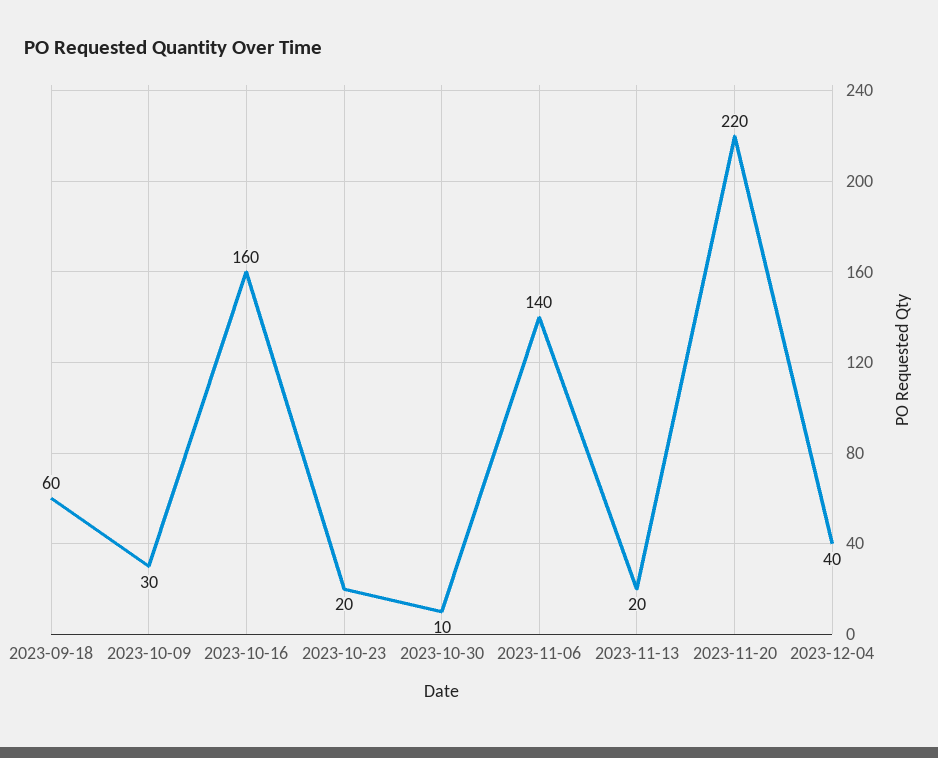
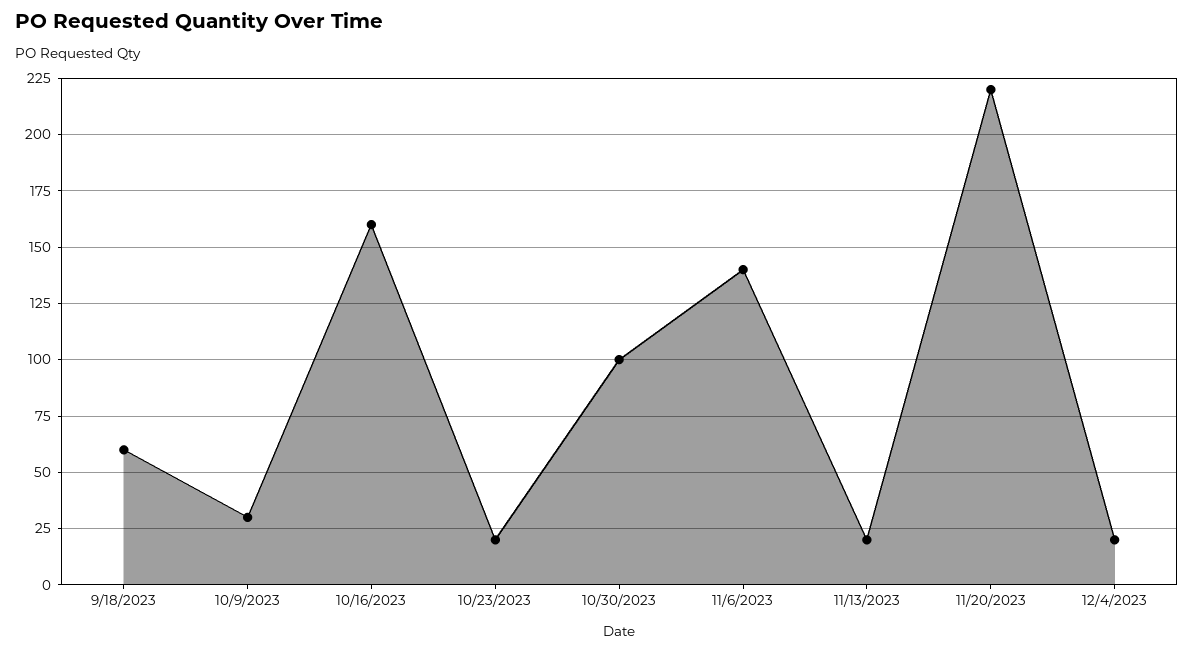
2023-10-30: 10 -> 100
2023-12-04: 40 -> 20

